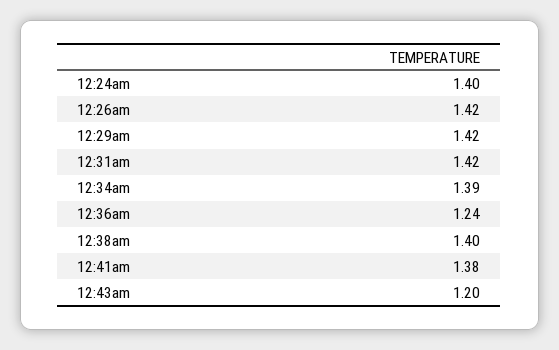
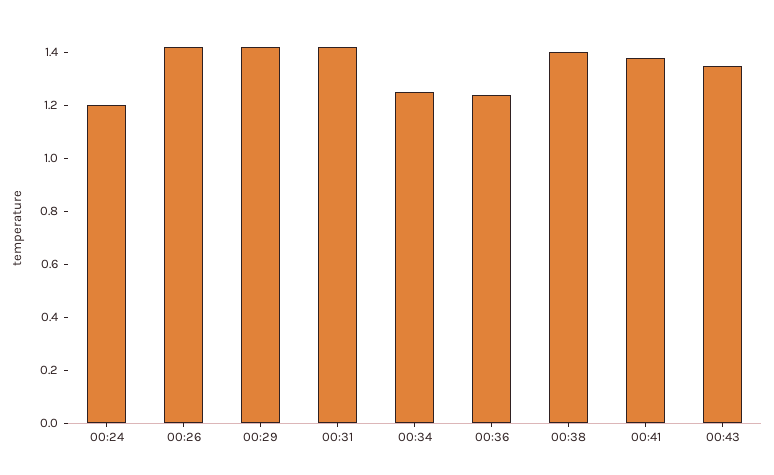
12:24am: 1.4 -> 1.2
12:34am: 1.39 -> 1.25
12:43am: 1.2 -> 1.35

